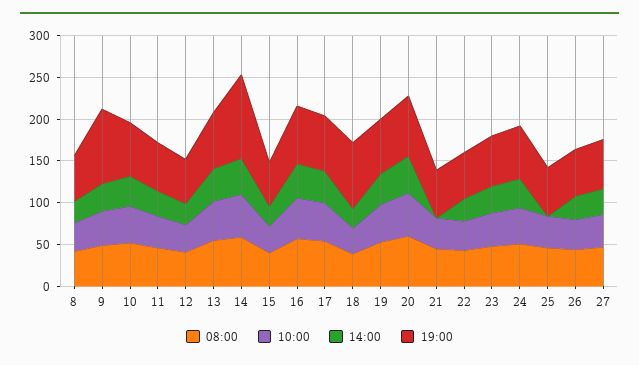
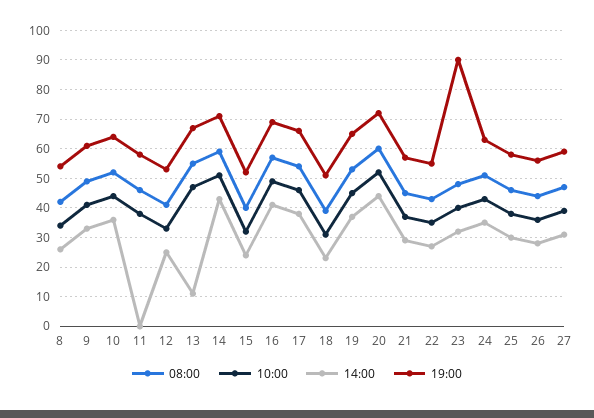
19:00, 9: 90 -> 60
14:00, 11: 30 -> 0
14:00, 13: 40 -> 10
19:00, 14: 100 -> 70
19:00, 18: 80 -> 50
14:00, 21: 0 -> 30
19:00, 23: 60 -> 90
14:00, 25: 0 -> 30

